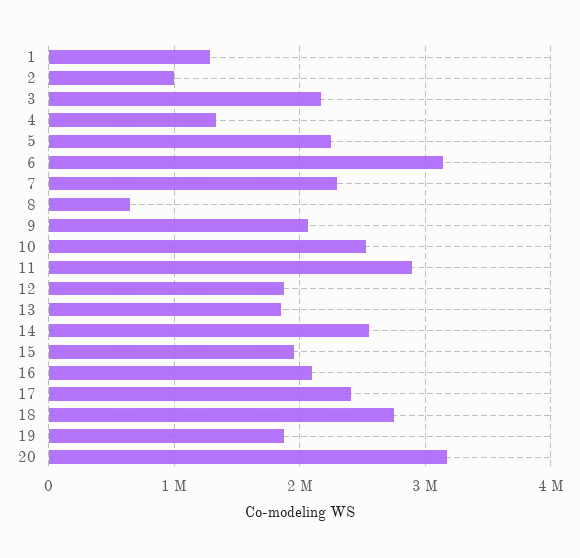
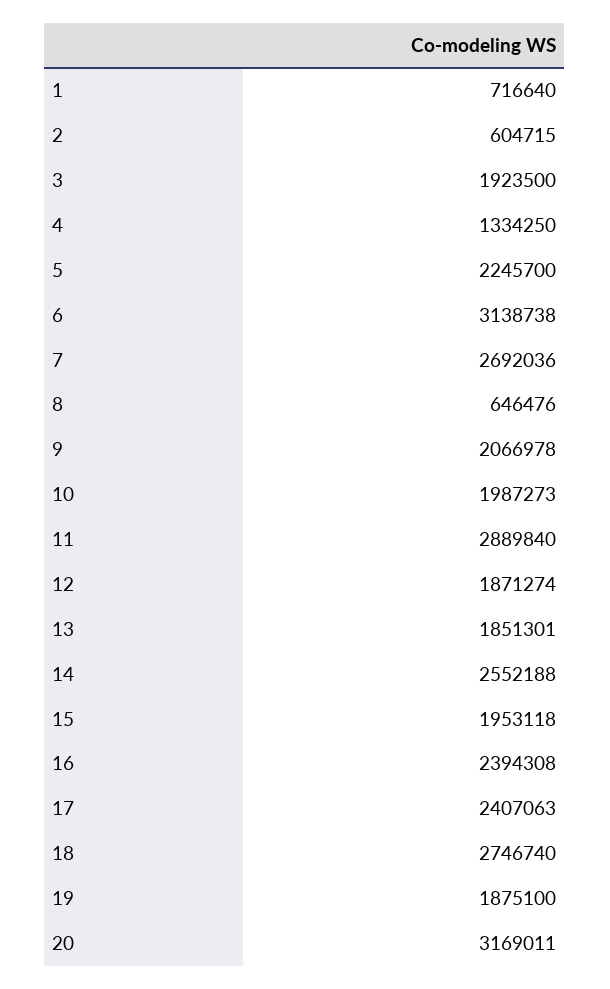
1: 1300000 -> 716640
2: 1000000 -> 604715
3: 2200000 -> 1923500
7: 2300000 -> 2692036
10: 2500000 -> 1987273
16: 2100000 -> 2394308

